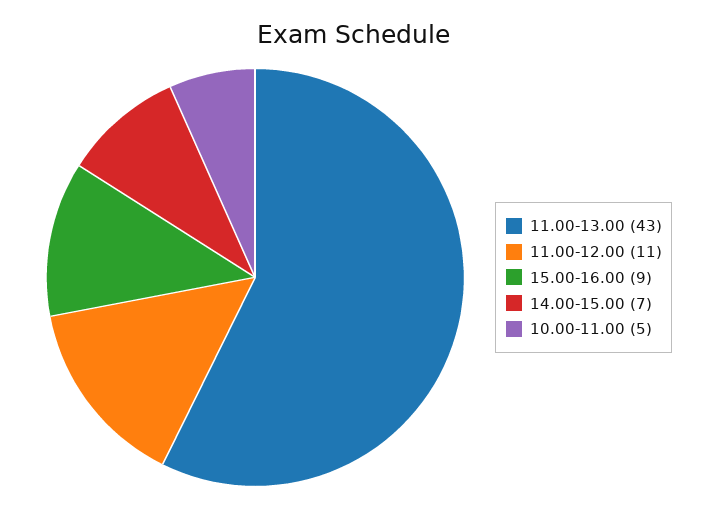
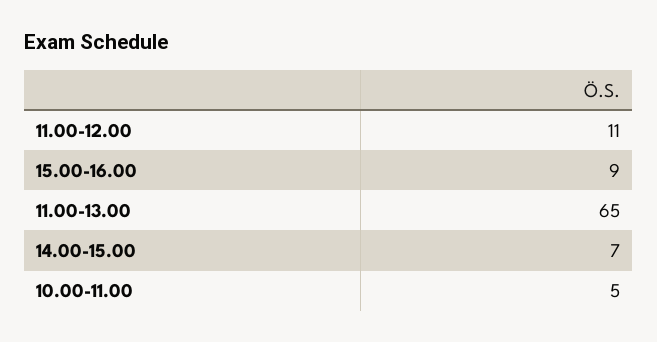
11.00-13.00: 43 -> 65

